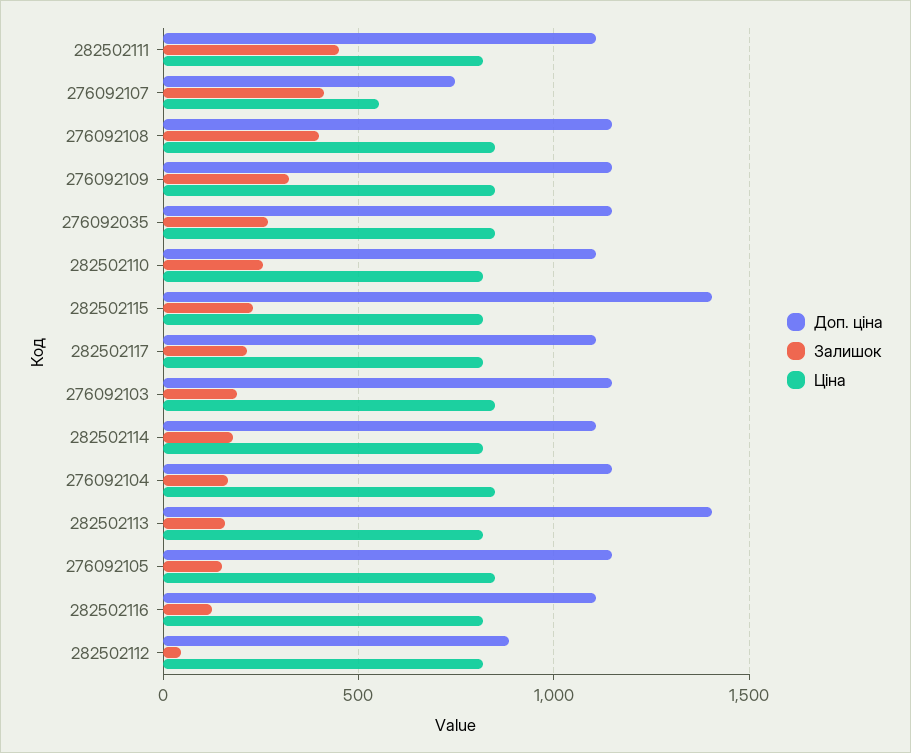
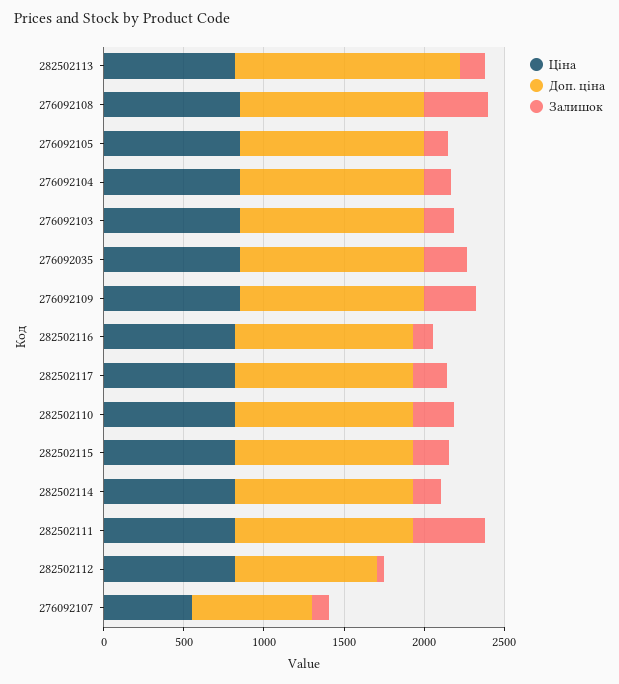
Залишок, 276092107: 400 -> 100
Доп. ціна, 282502115: 1400 -> 1100

